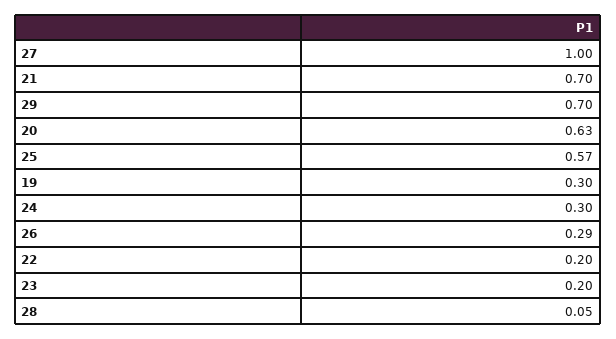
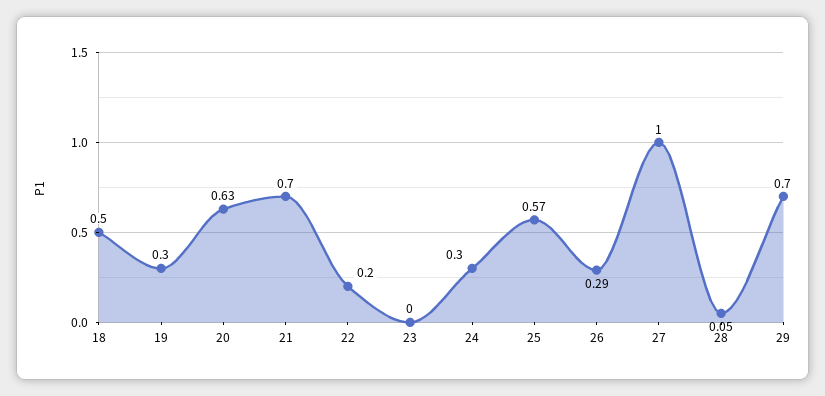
23: 0.2 -> 0
18: none -> 0.5

